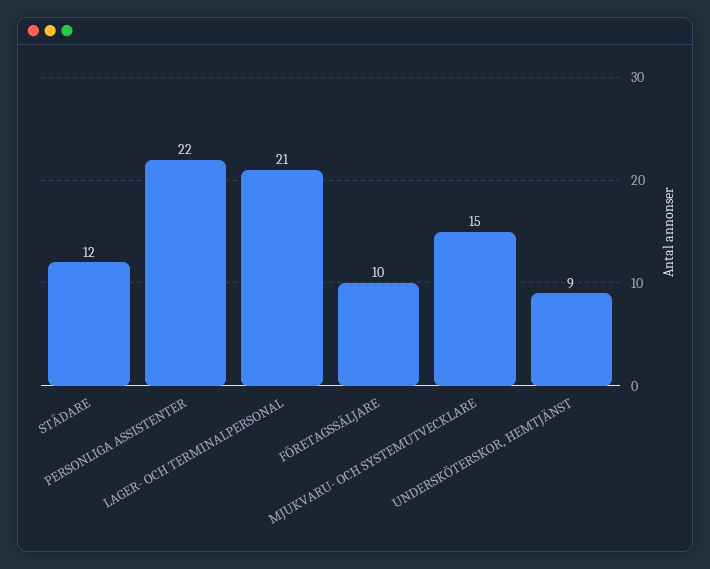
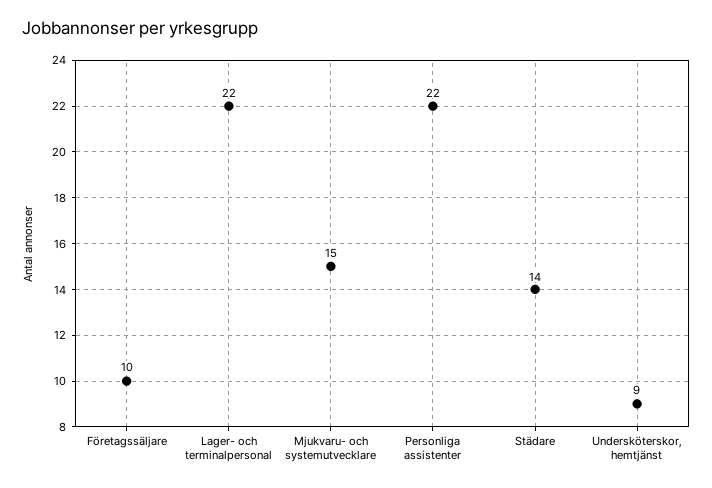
STÄDARE: 12 -> 14
LAGER- OCH TERMINALPERSONAL: 21 -> 22

